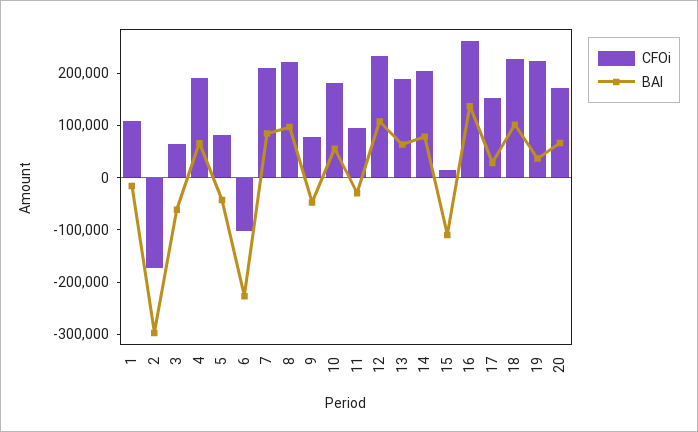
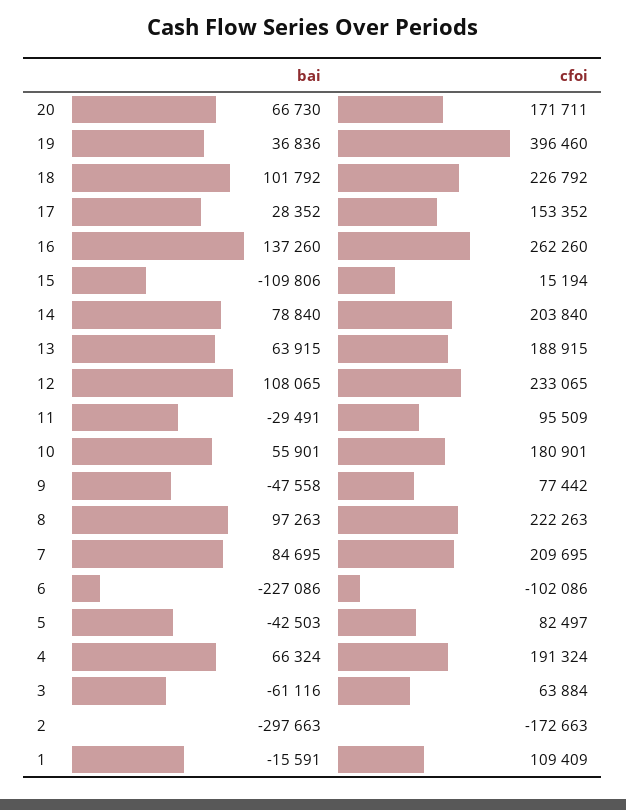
CFOi, 19: 220000 -> 396460

